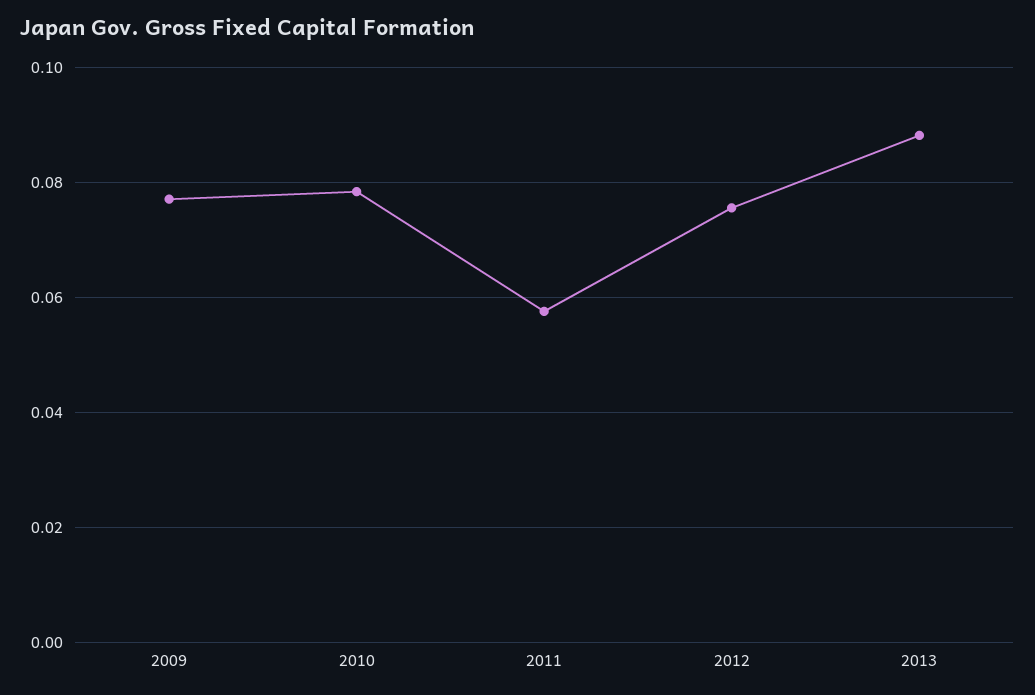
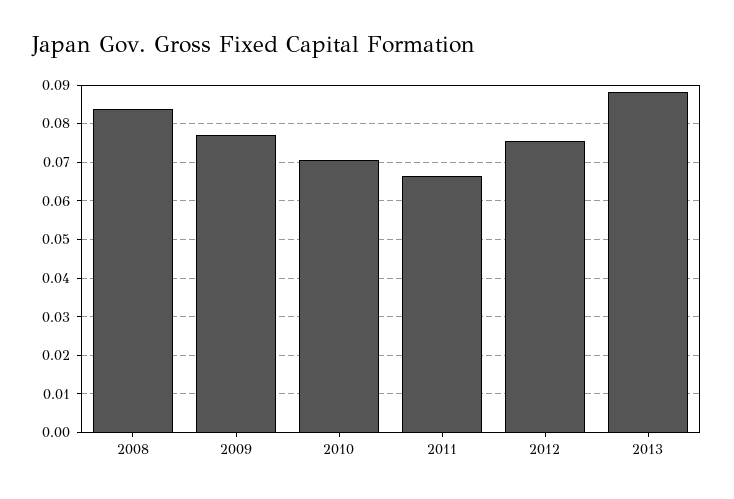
2010: 0.078 -> 0.07
2011: 0.058 -> 0.066
2008: none -> 0.084

